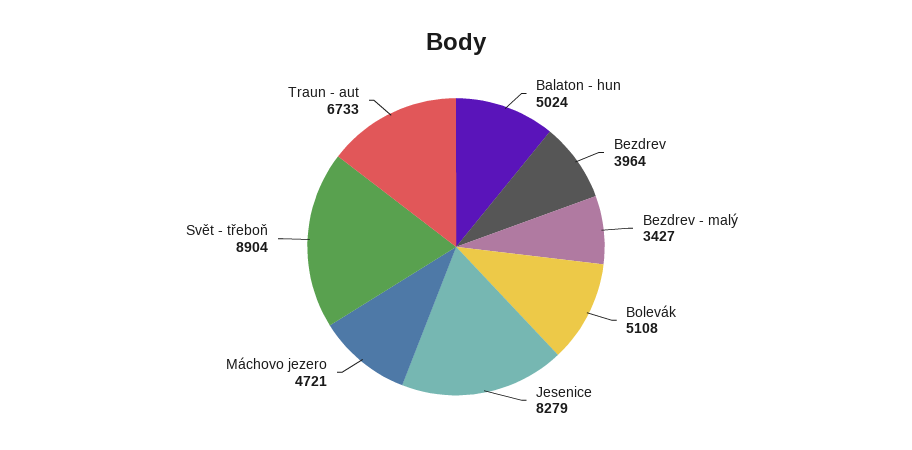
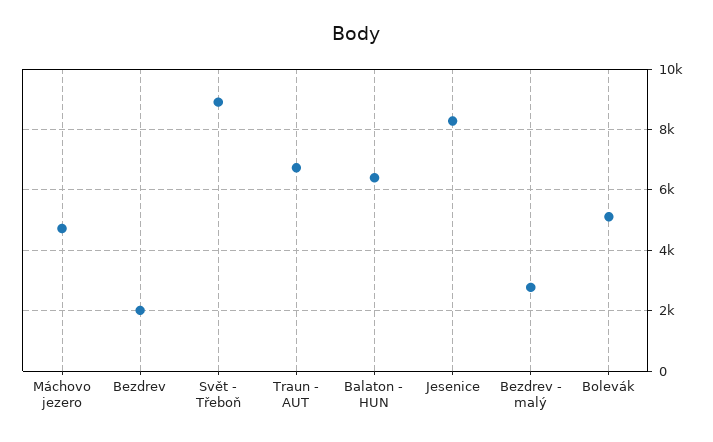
Balaton - hun: 5024 -> 6400
Bezdrev: 3964 -> 2000
Bezdrev - malý: 3427 -> 2800

